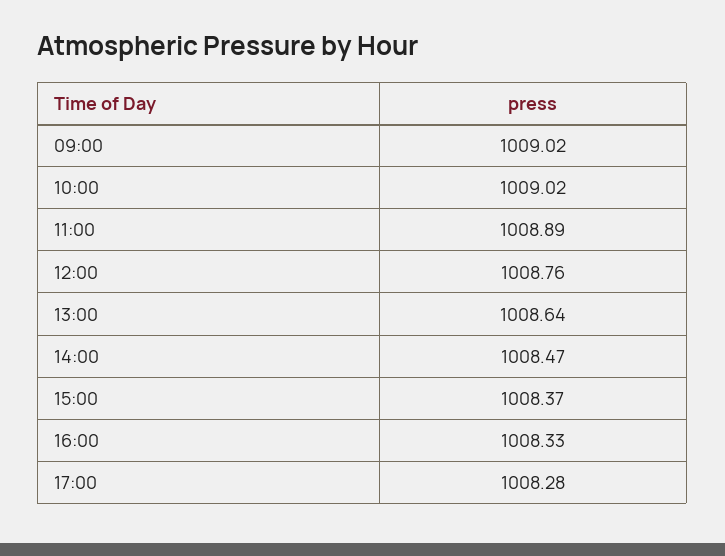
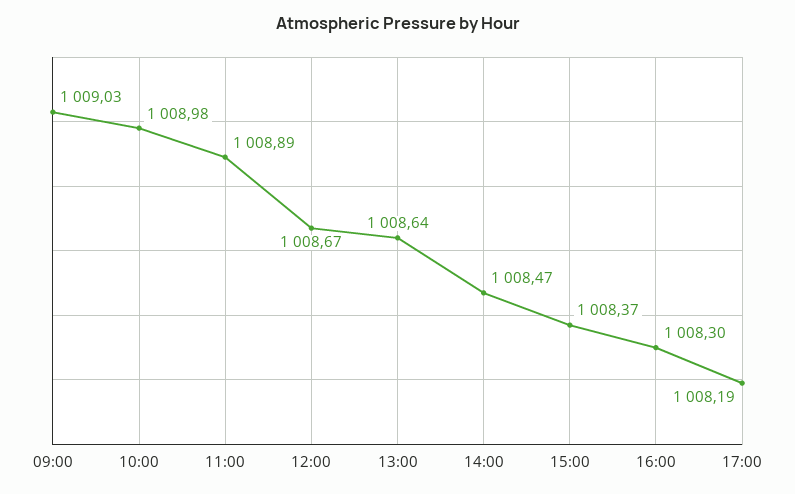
09:00: 1009.02 -> 1009.03
10:00: 1009.02 -> 1008.98
12:00: 1008.76 -> 1008.67
16:00: 1008.33 -> 1008.3
17:00: 1008.28 -> 1008.19

